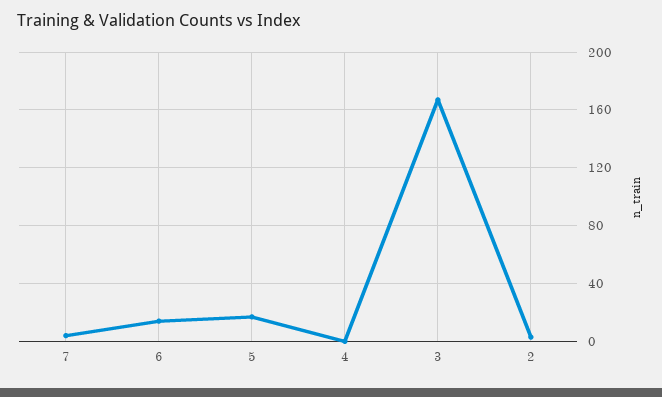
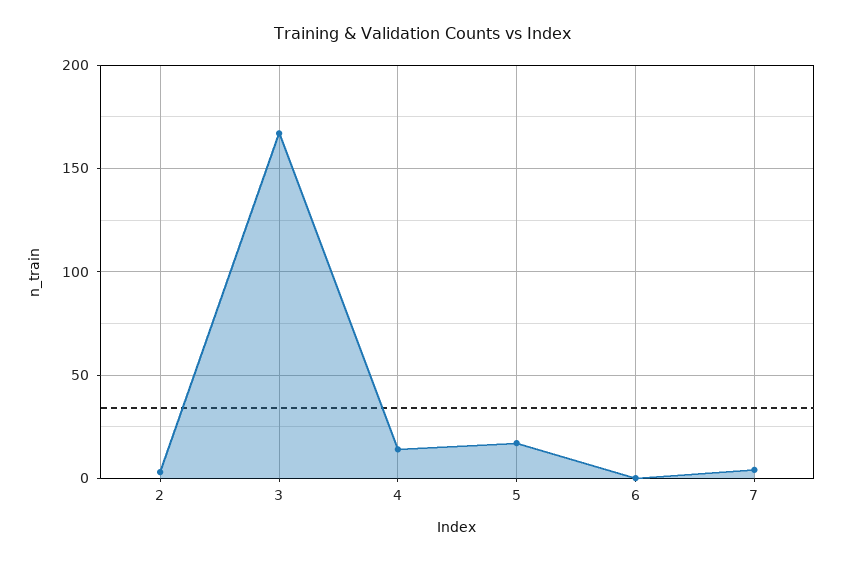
6: 15 -> 0
4: 0 -> 15

